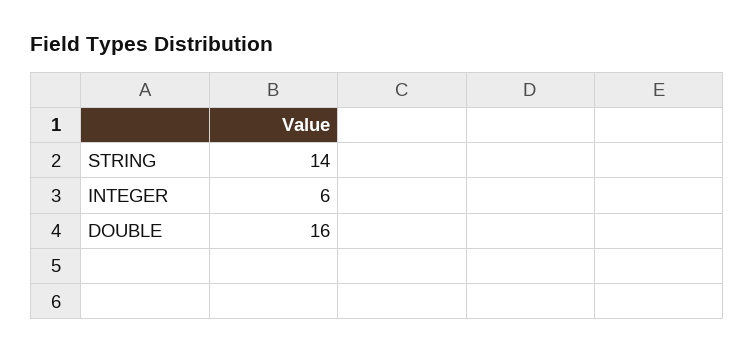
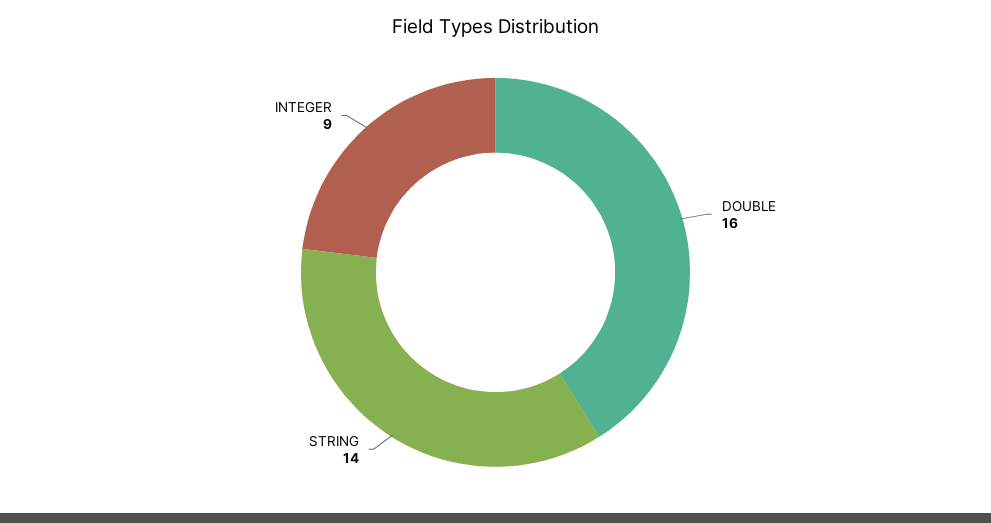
INTEGER: 6 -> 9

